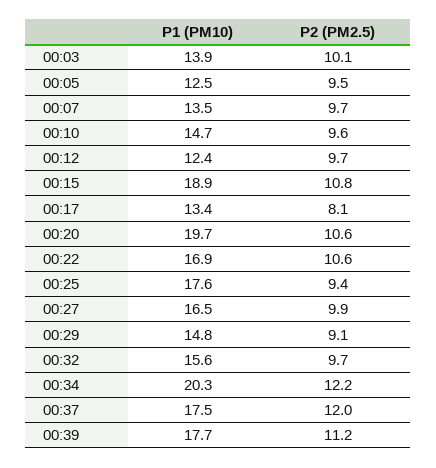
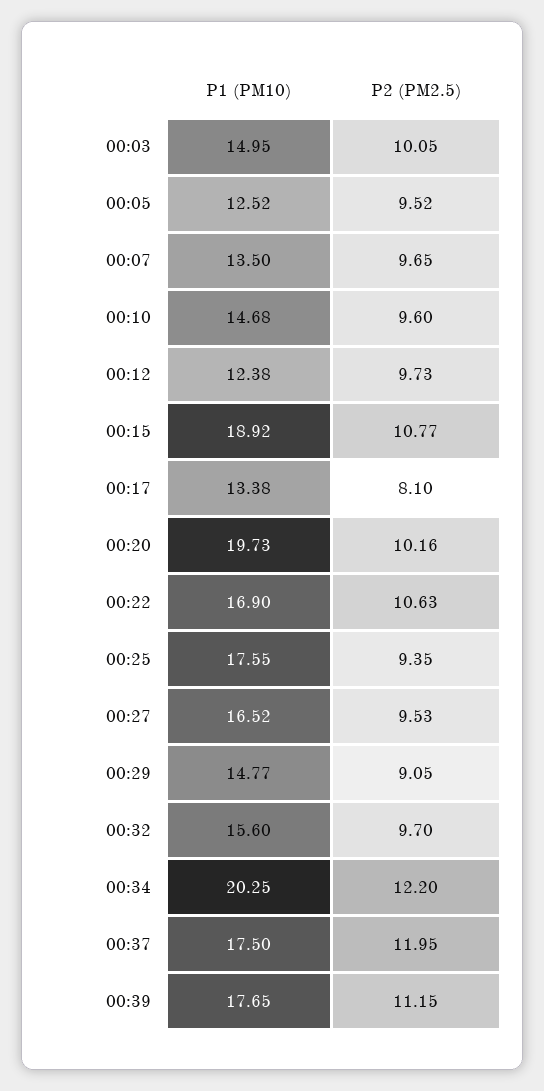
P1 (PM10), 00:03: 13.9 -> 14.95
P2 (PM2.5), 00:20: 10.6 -> 10.16
P2 (PM2.5), 00:27: 9.9 -> 9.53

